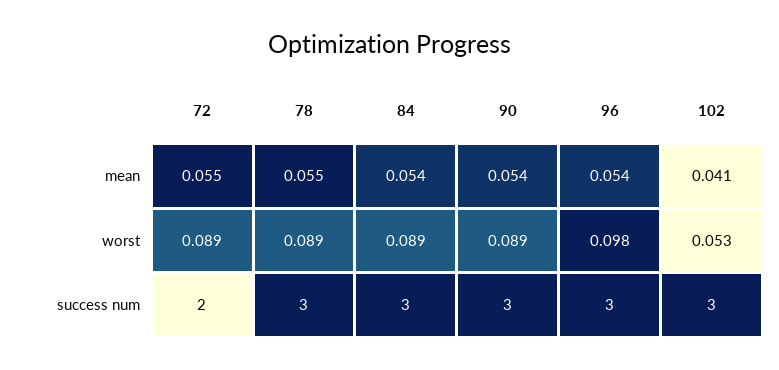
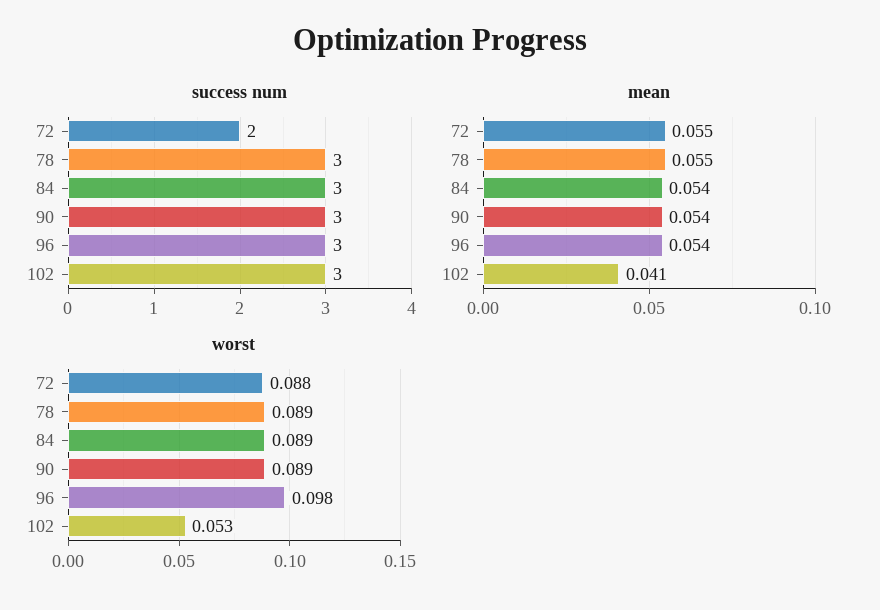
worst, 72: 0.089 -> 0.088

